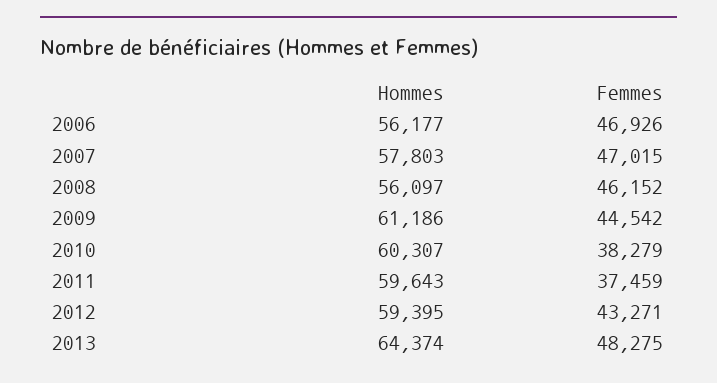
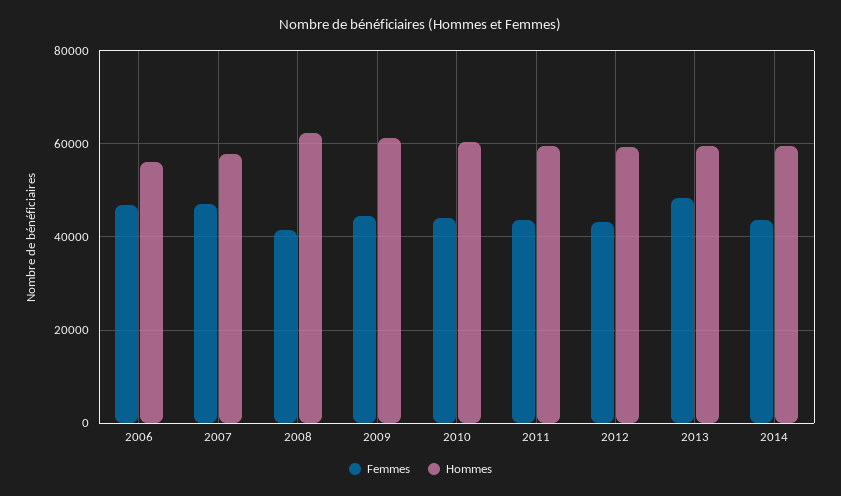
Hommes, 2008: 56097 -> 62000
Femmes, 2008: 46152 -> 42000
Femmes, 2010: 38279 -> 44000
Femmes, 2011: 37459 -> 44000
Hommes, 2013: 64374 -> 60000
Femmes, 2014: none -> 44000
Hommes, 2014: none -> 60000

